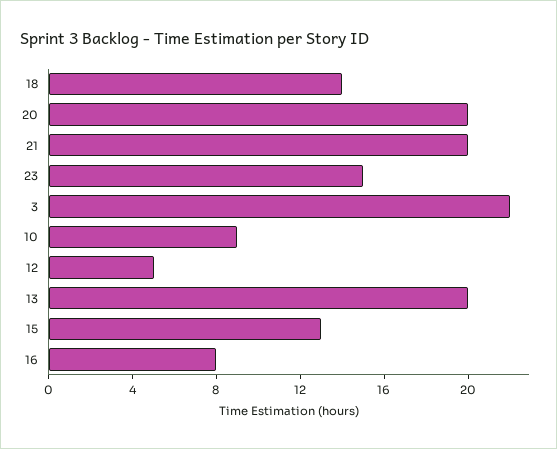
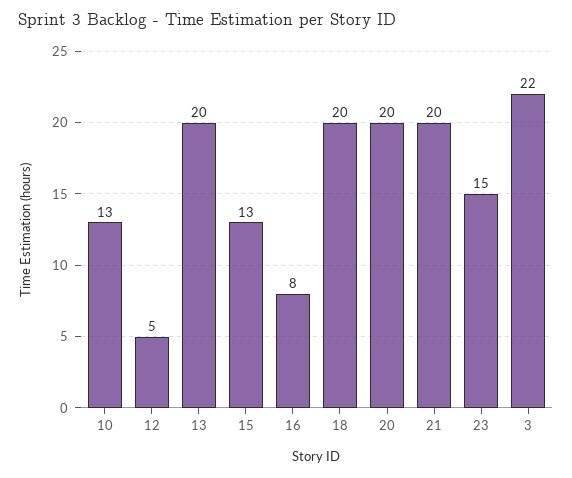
18: 14 -> 20
10: 9 -> 13

